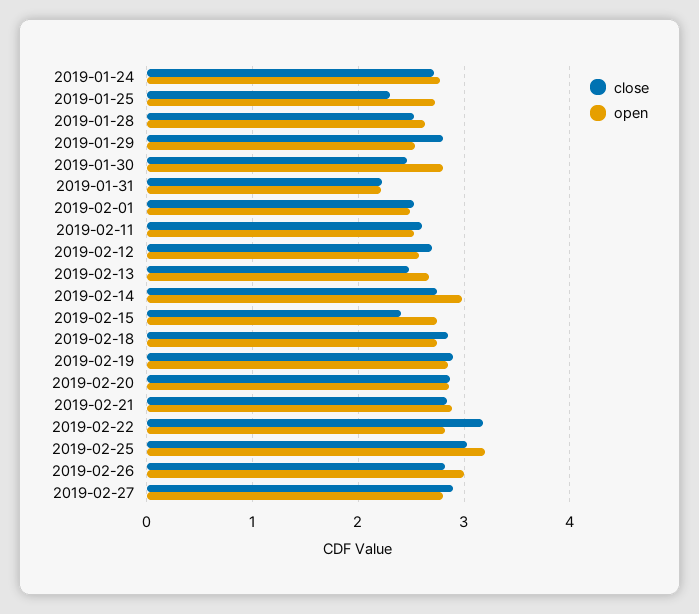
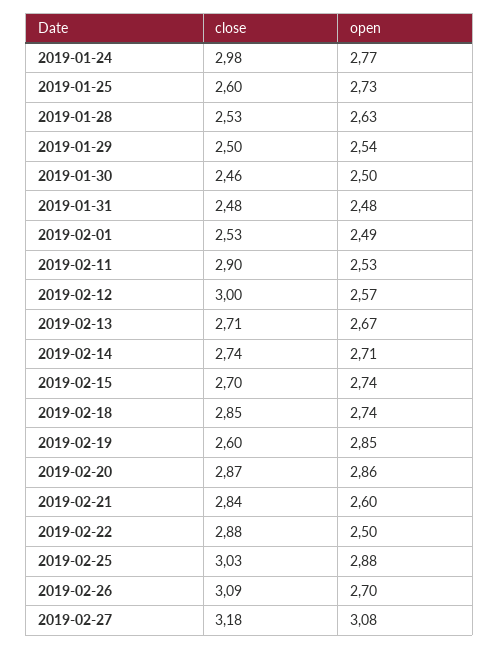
close, 2019-01-24: 2.7 -> 2.98
close, 2019-01-25: 2.3 -> 2.6
close, 2019-01-29: 2.8 -> 2.5
open, 2019-01-30: 2.8 -> 2.5
close, 2019-01-31: 2.2 -> 2.48
open, 2019-01-31: 2.2 -> 2.48
close, 2019-02-11: 2.6 -> 2.9
close, 2019-02-12: 2.7 -> 3
close, 2019-02-13: 2.5 -> 2.71
open, 2019-02-14: 3 -> 2.71
close, 2019-02-15: 2.4 -> 2.7
close, 2019-02-19: 2.9 -> 2.6
open, 2019-02-21: 2.9 -> 2.6
close, 2019-02-22: 3.2 -> 2.88
open, 2019-02-22: 2.8 -> 2.5
open, 2019-02-25: 3.2 -> 2.88
close, 2019-02-26: 2.8 -> 3.09
open, 2019-02-26: 3 -> 2.7
close, 2019-02-27: 2.9 -> 3.18
open, 2019-02-27: 2.8 -> 3.08

